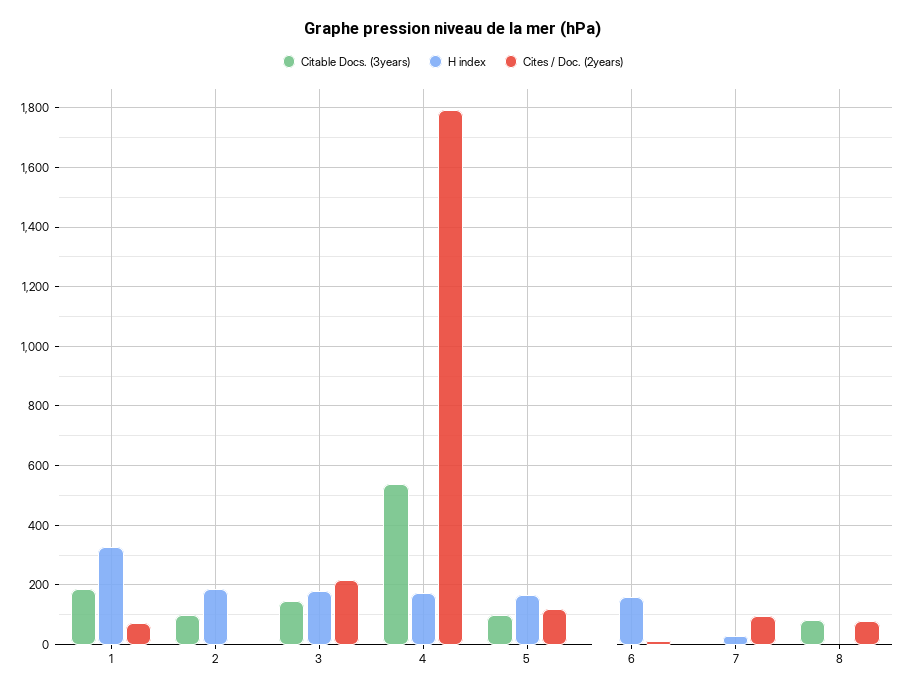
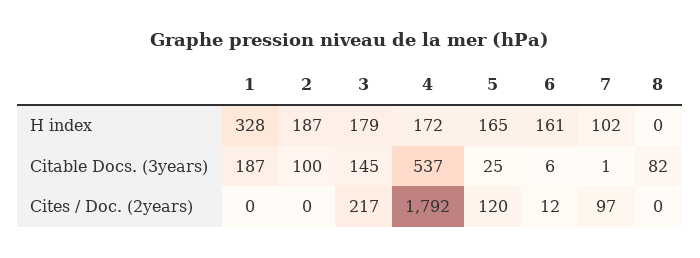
Cites / Doc. (2years), 1: 75 -> 0
Citable Docs. (3years), 5: 100 -> 25
H index, 7: 25 -> 102
Cites / Doc. (2years), 8: 75 -> 0

